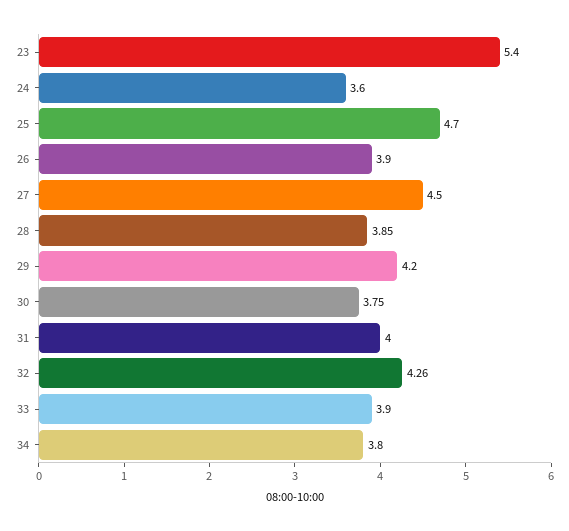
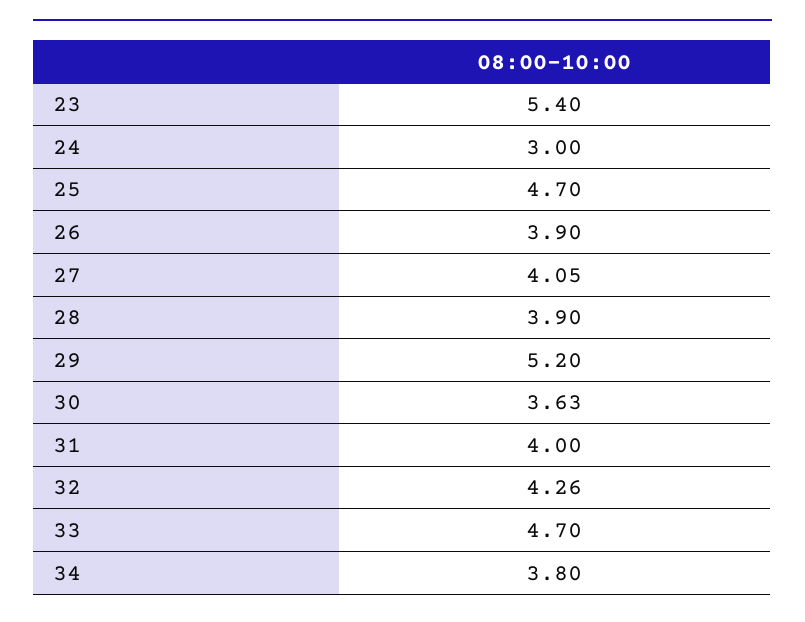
24: 3.6 -> 3
27: 4.5 -> 4.05
28: 3.85 -> 3.9
29: 4.2 -> 5.2
30: 3.75 -> 3.63
33: 3.9 -> 4.7

